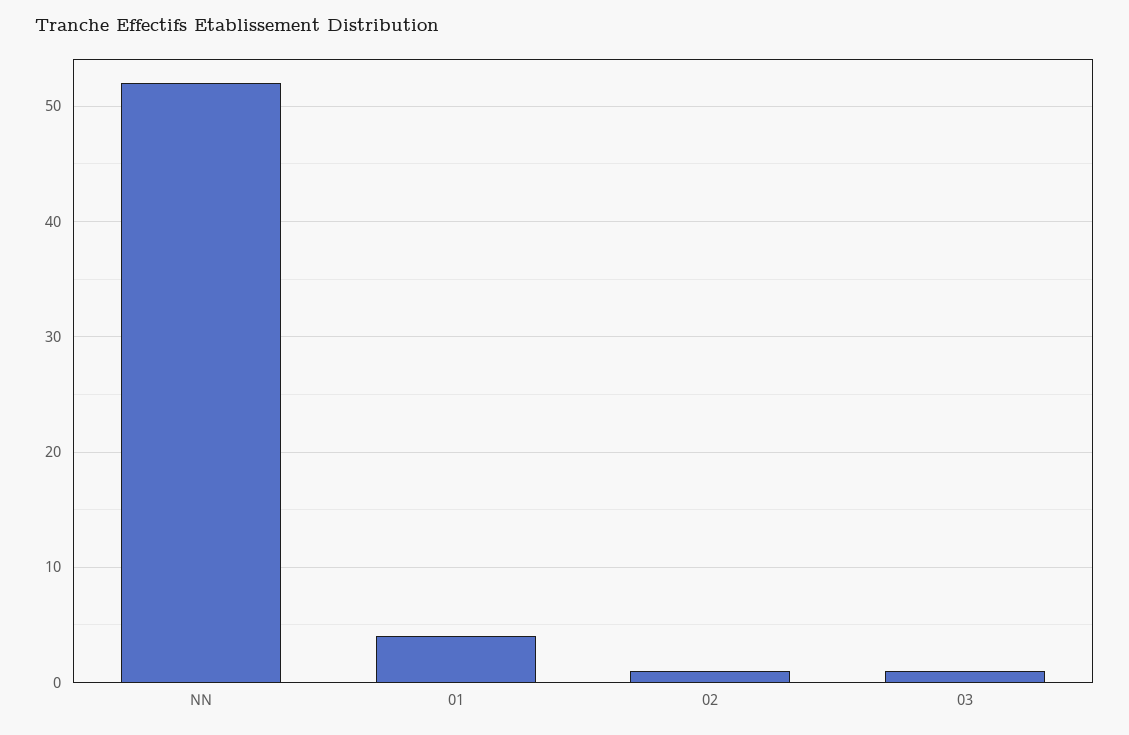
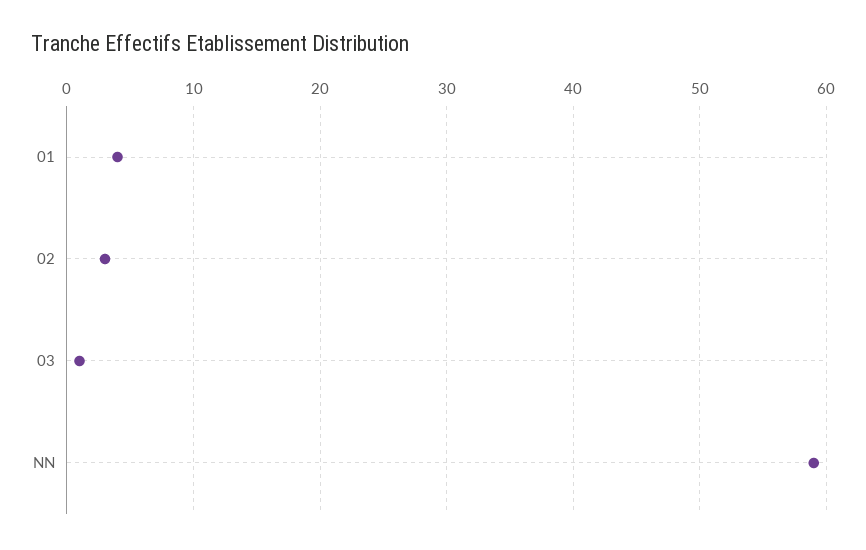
NN: 52 -> 59
02: 1 -> 3

